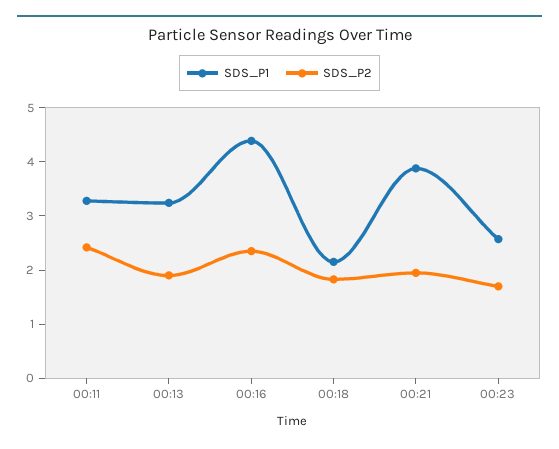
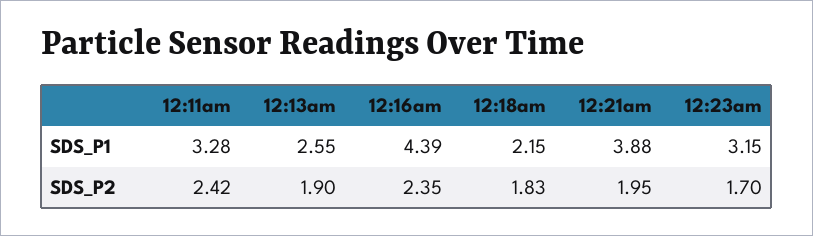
SDS_P1, 00:13: 3.2 -> 2.55
SDS_P1, 00:23: 2.6 -> 3.15

